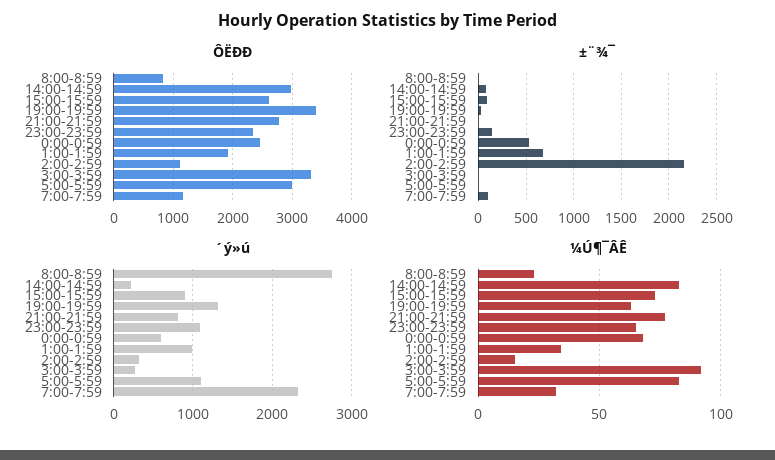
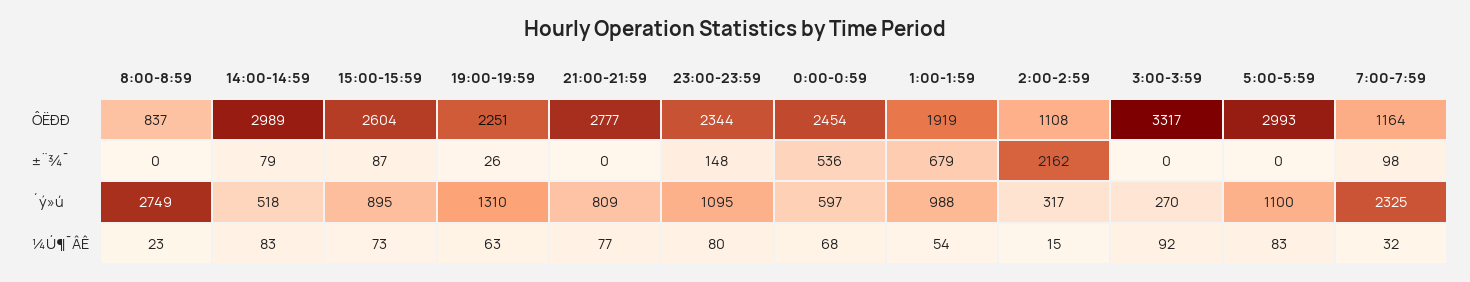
ÔËÐÐ, 19:00-19:59: 3400 -> 2251
´ý»ú, 14:00-14:59: 200 -> 518
¼Ú¶¯ÂÊ, 23:00-23:59: 65 -> 80
¼Ú¶¯ÂÊ, 1:00-1:59: 35 -> 54

